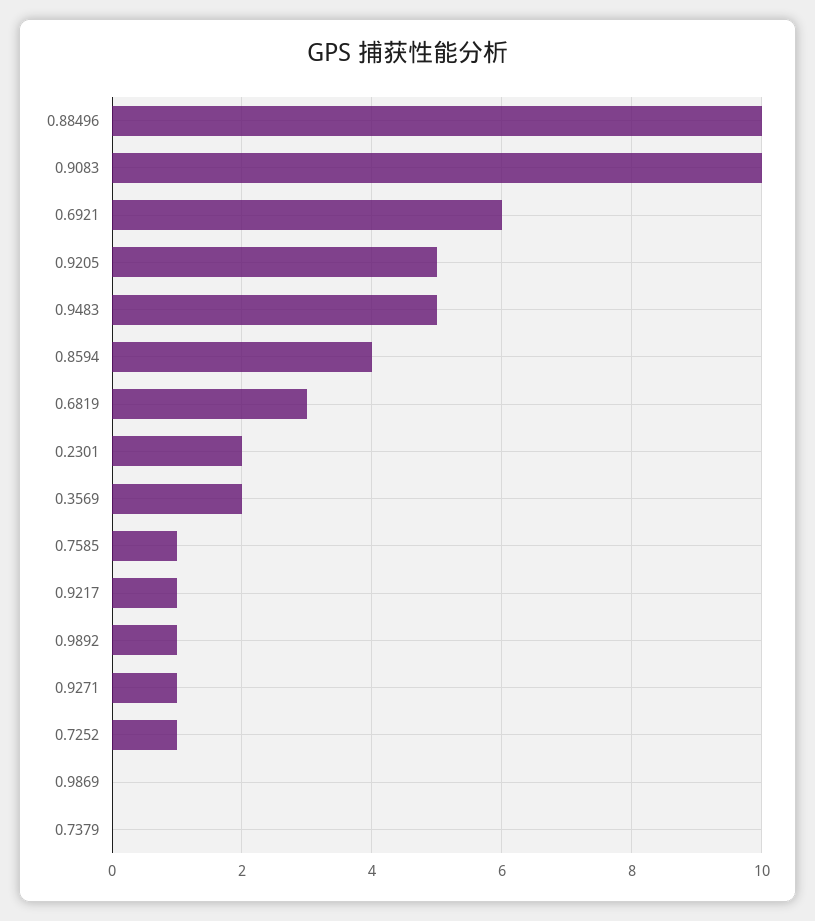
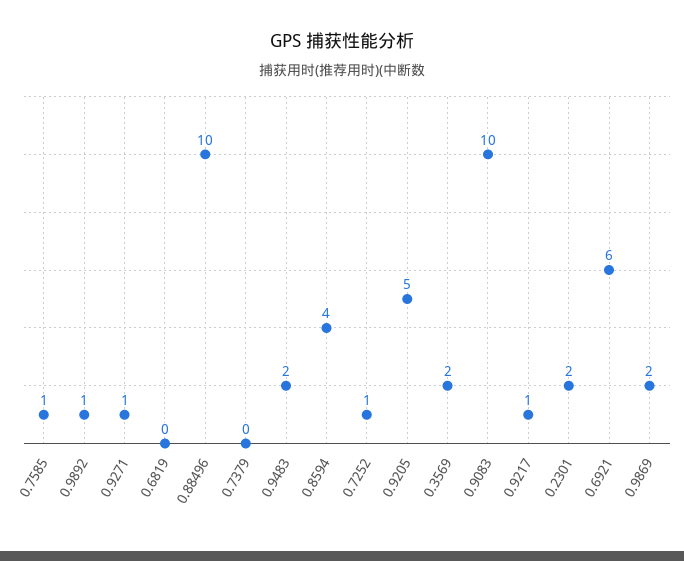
0.9483: 5 -> 2
0.6819: 3 -> 0
0.9869: 0 -> 2

